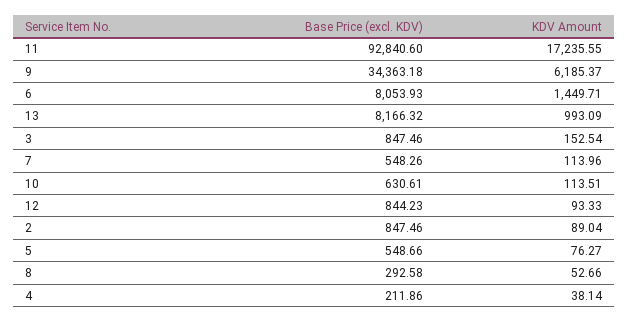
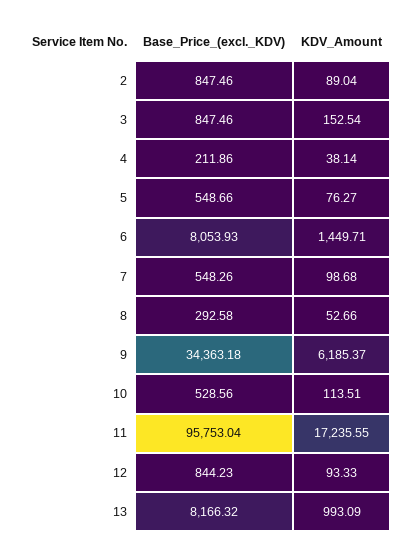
Base Price (excl. KDV), 11: 92840.6 -> 95753.04
KDV Amount, 7: 113.96 -> 98.68
Base Price (excl. KDV), 10: 630.61 -> 528.56

